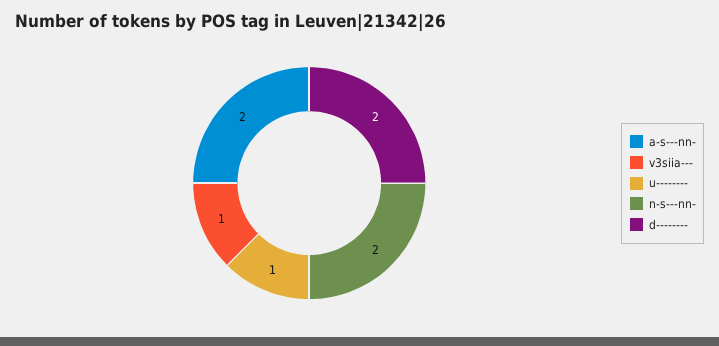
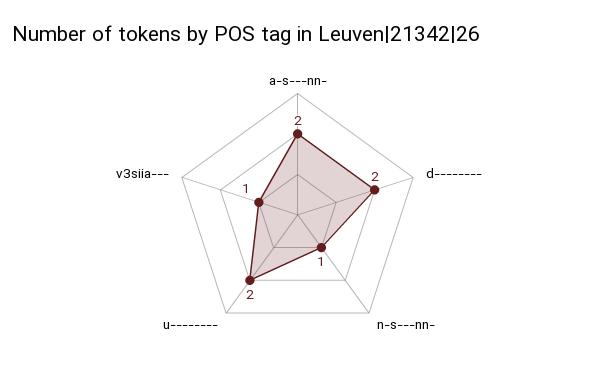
u--------: 1 -> 2
n-s---nn-: 2 -> 1

